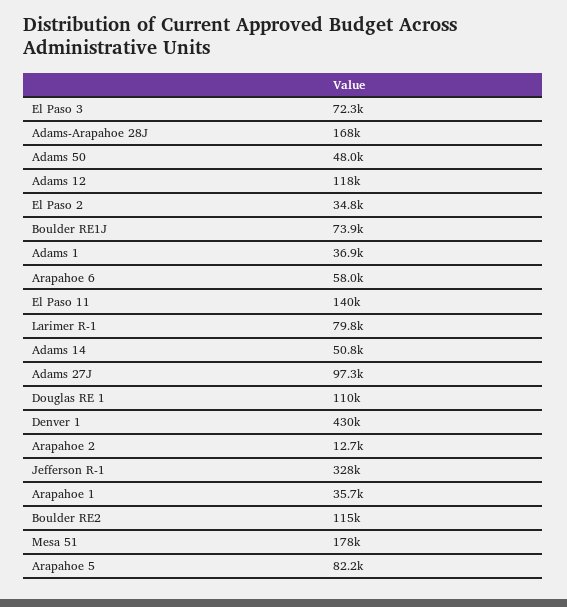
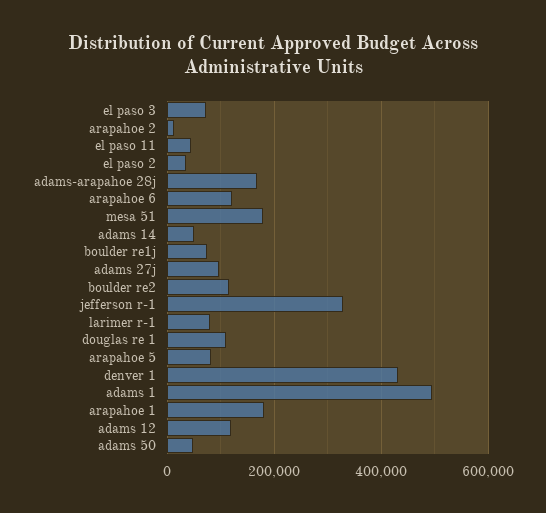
Adams 1: 36900 -> 500000
Arapahoe 6: 58000 -> 120000
El Paso 11: 140000 -> 40000
Arapahoe 1: 35700 -> 180000

